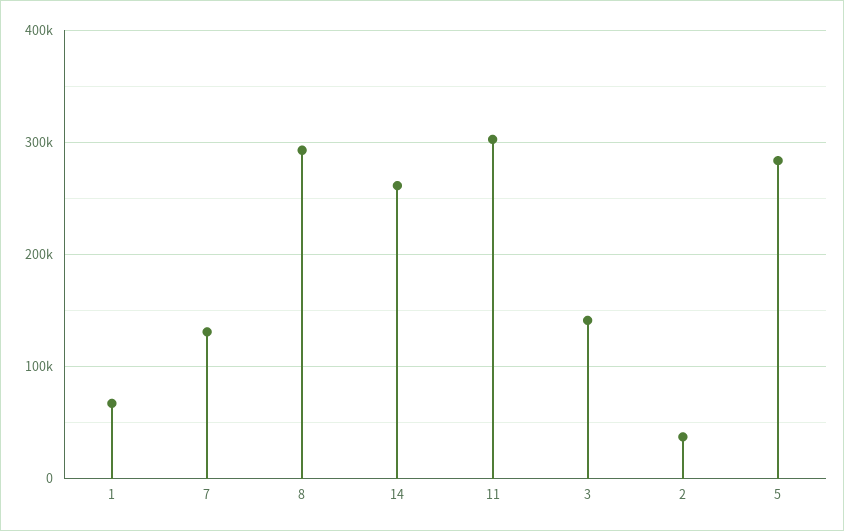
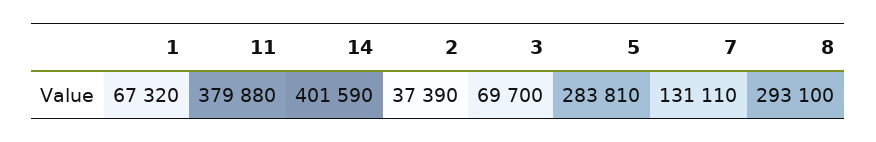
14: 260000 -> 401590
11: 300000 -> 379880
3: 140000 -> 69700

